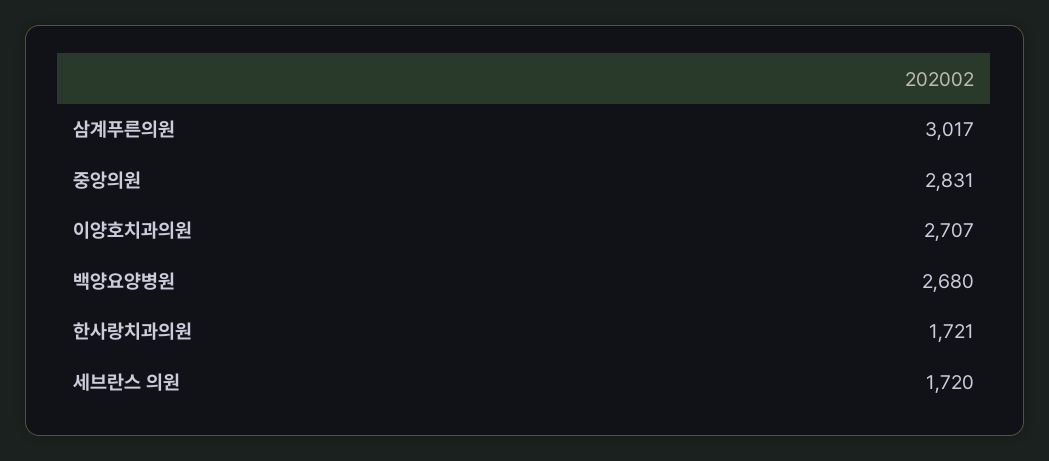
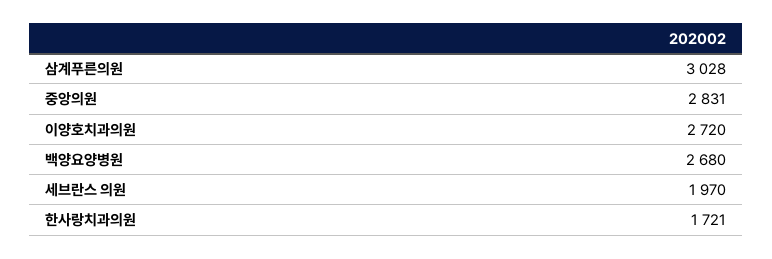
삼계푸른의원: 3017 -> 3028
이양호치과의원: 2707 -> 2720
세브란스 의원: 1720 -> 1970

